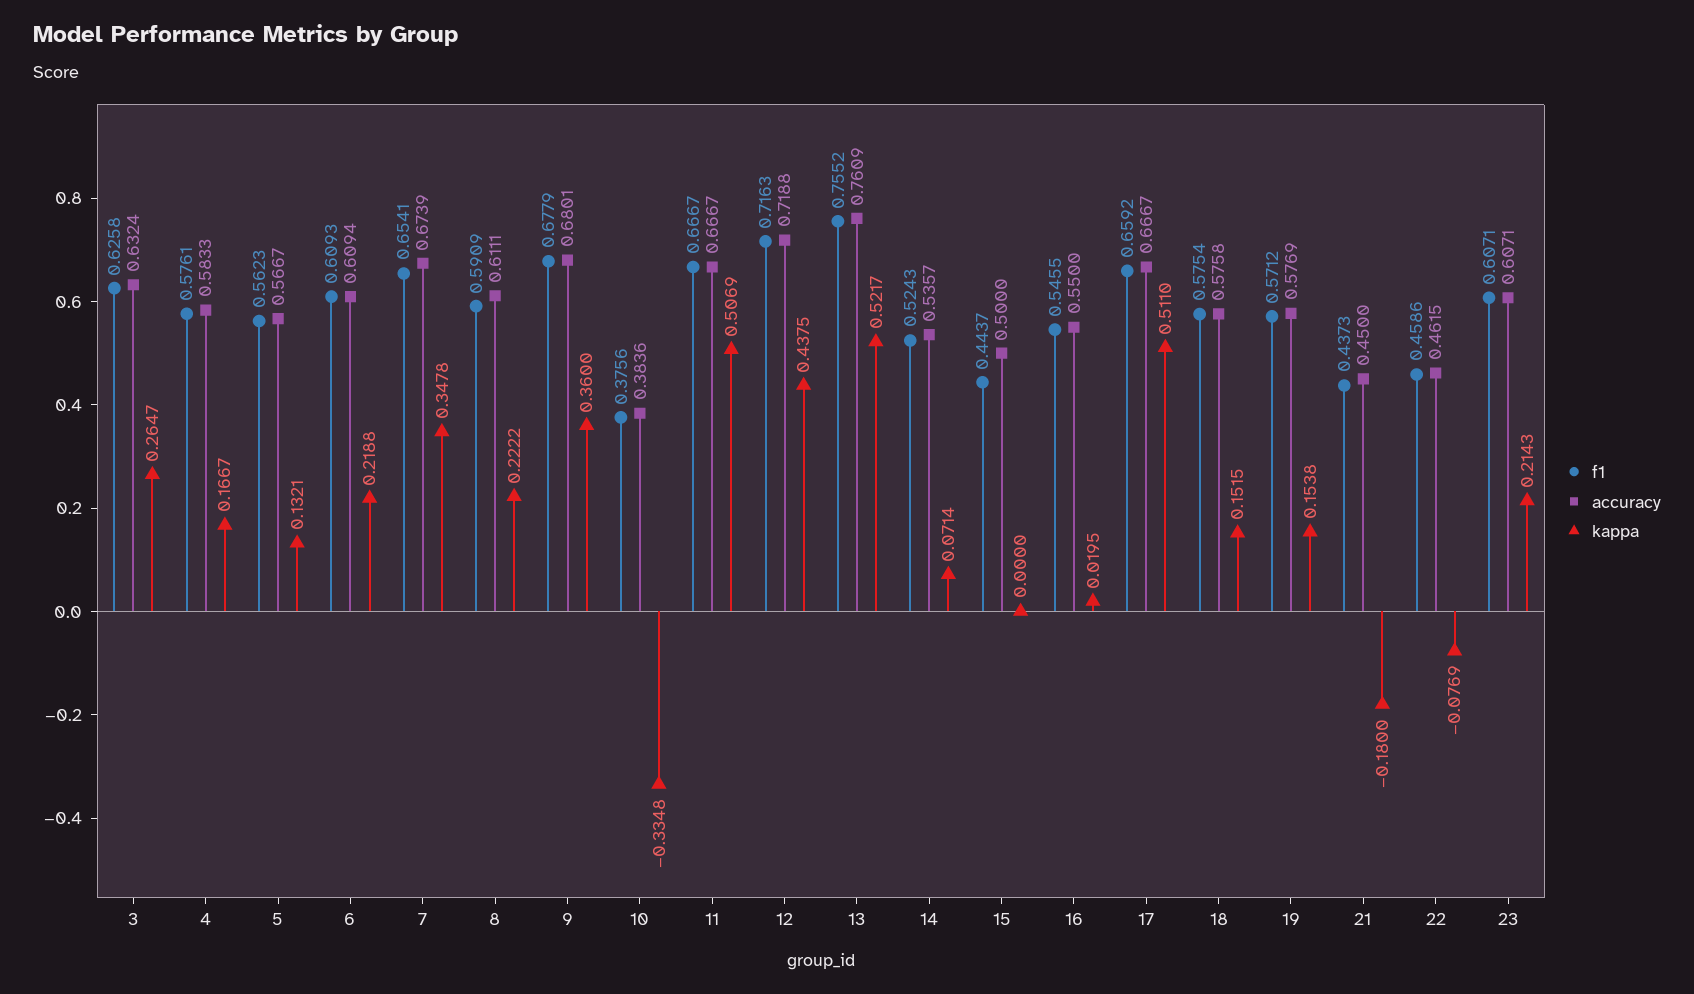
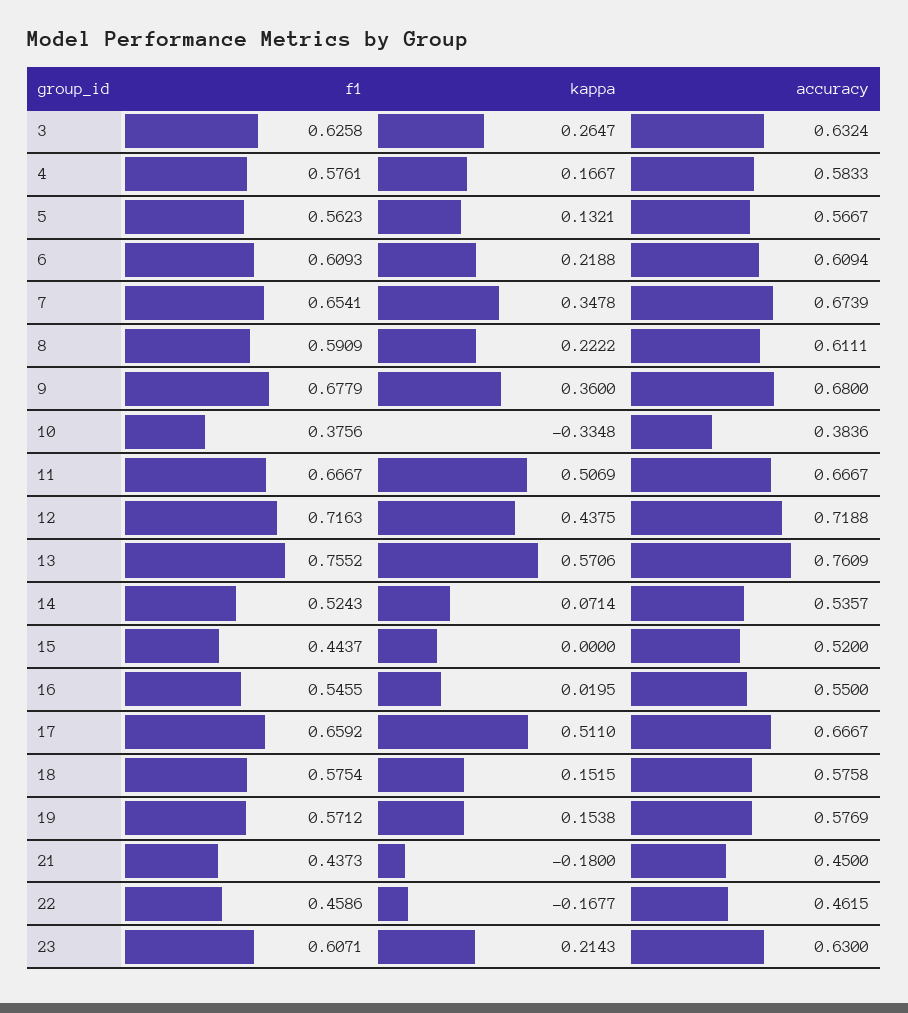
accuracy, 9: 0.6801 -> 0.68
kappa, 13: 0.5217 -> 0.5706
accuracy, 15: 0.5 -> 0.52
kappa, 22: -0.0769 -> -0.1677
accuracy, 23: 0.6071 -> 0.63

